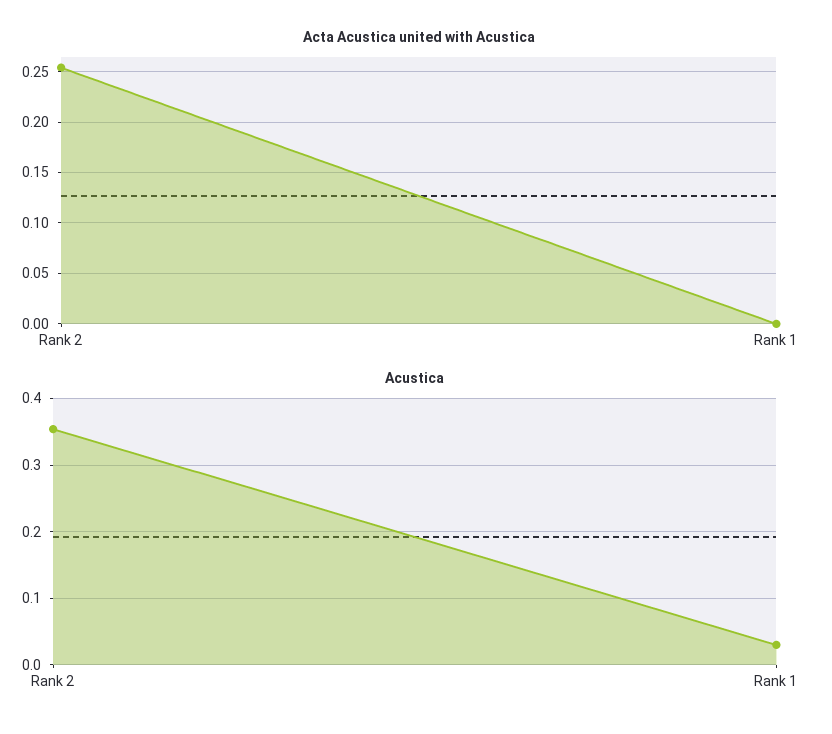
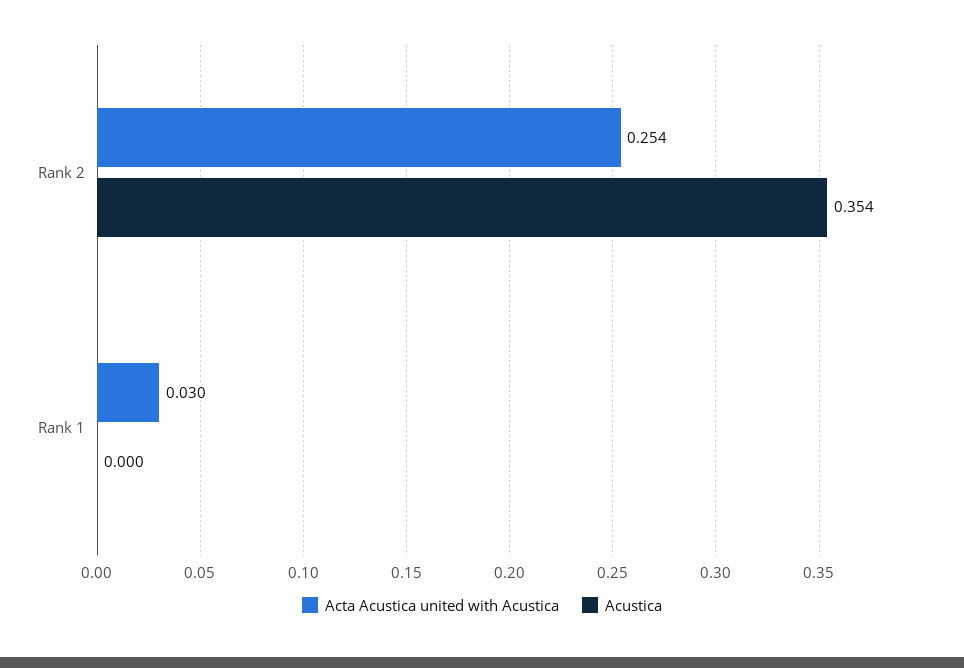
Acta Acustica united with Acustica, Rank 1: 0 -> 0.03
Acustica, Rank 1: 0.03 -> 0

